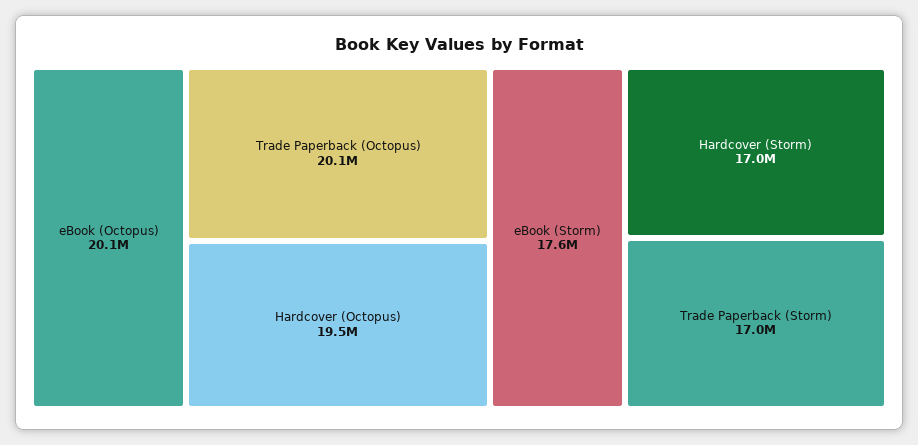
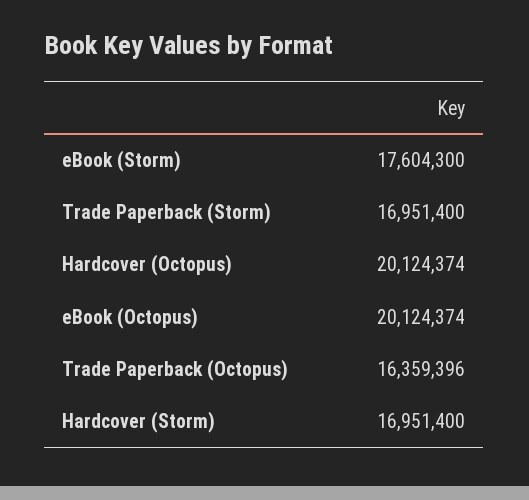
Trade Paperback (Octopus): 20100000 -> 16359396
Hardcover (Octopus): 19500000 -> 20124374

